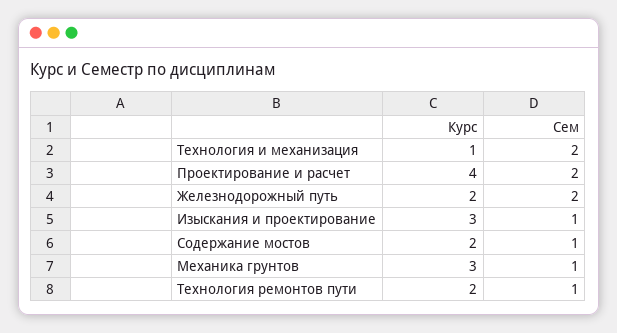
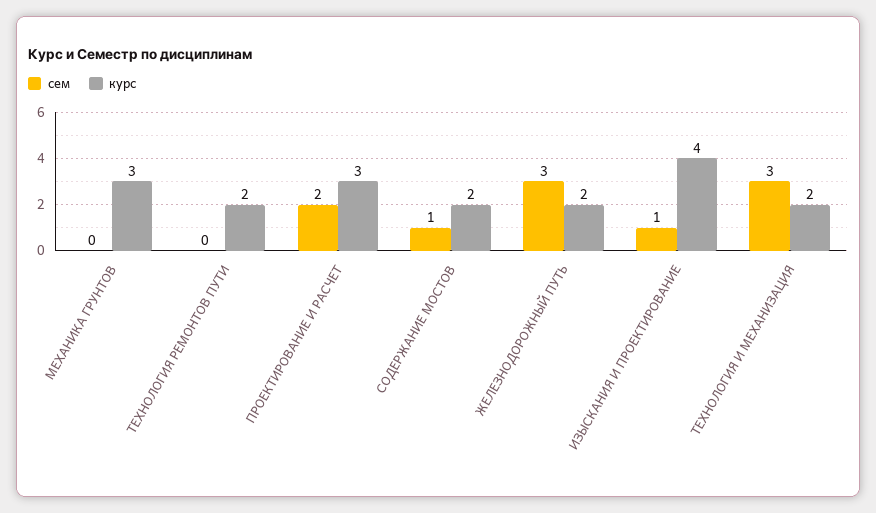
Курс, Технология и механизация: 1 -> 2
Сем, Технология и механизация: 2 -> 3
Курс, Проектирование и расчет: 4 -> 3
Сем, Железнодорожный путь: 2 -> 3
Курс, Изыскания и проектирование: 3 -> 4
Сем, Механика грунтов: 1 -> 0
Сем, Технология ремонтов пути: 1 -> 0

